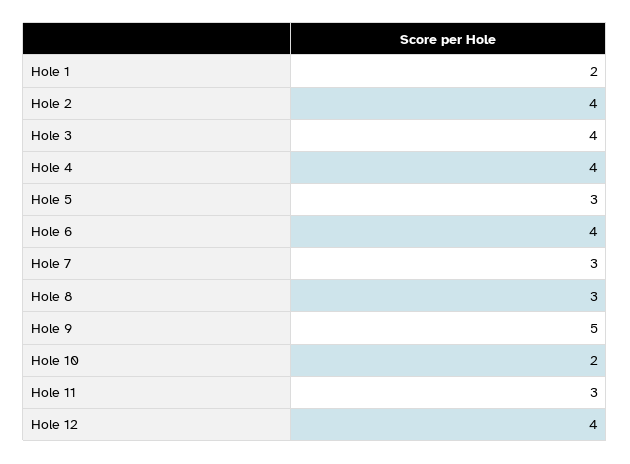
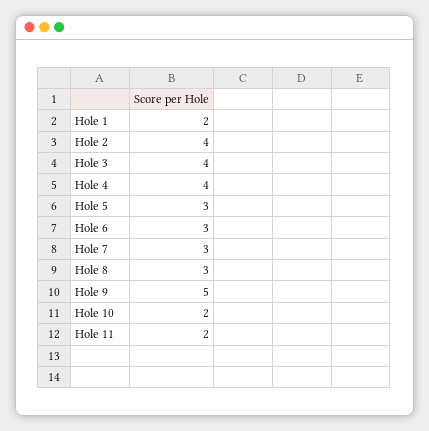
Hole 6: 4 -> 3
Hole 11: 3 -> 2
Hole 12: 4 -> none

